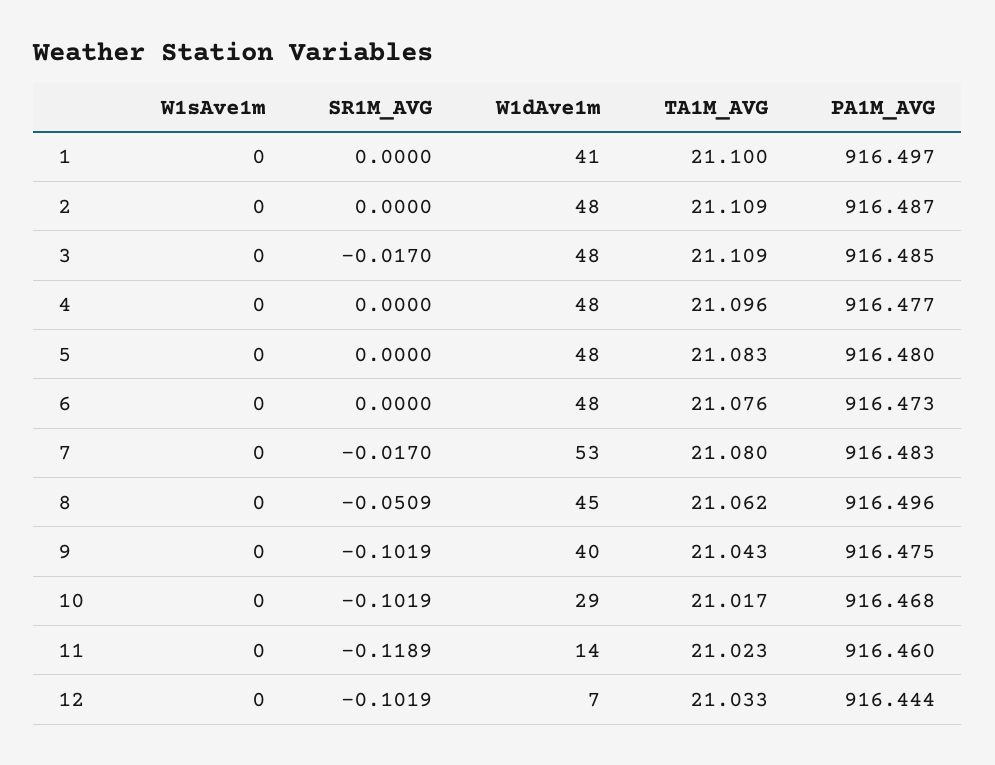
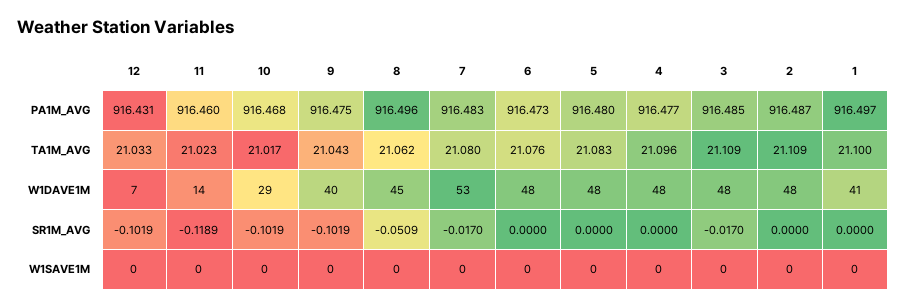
PA1M_AVG, 12: 916.444 -> 916.431

